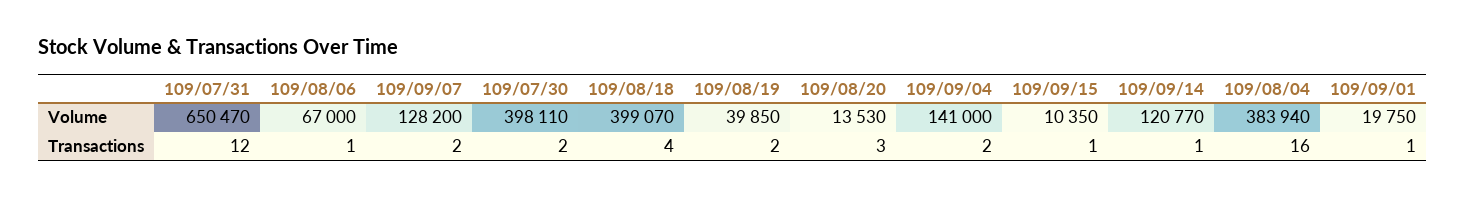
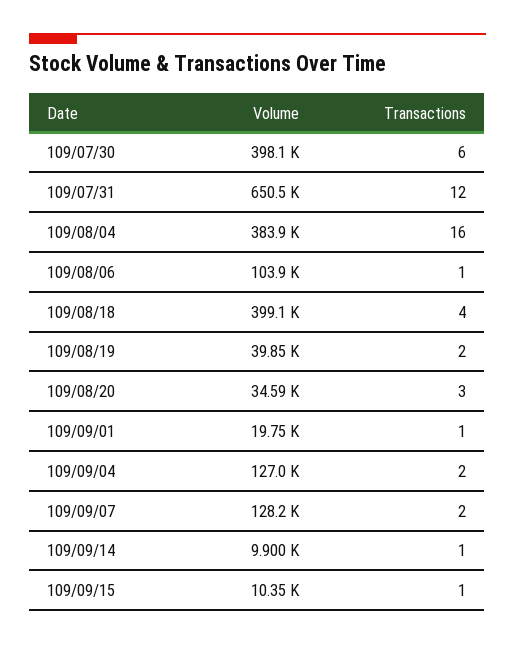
109/08/06, Volume: 67000 -> 103900
109/08/20, Volume: 13530 -> 34590
109/09/04, Volume: 141000 -> 127000
109/09/14, Volume: 120770 -> 9900
109/07/30, Transactions: 2 -> 6

